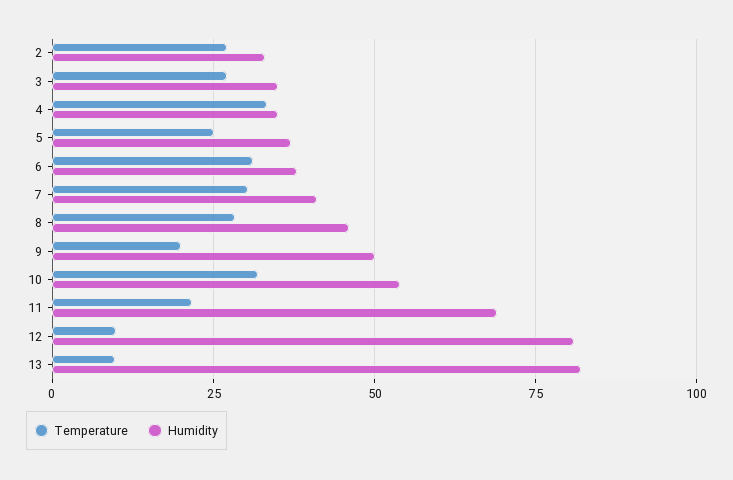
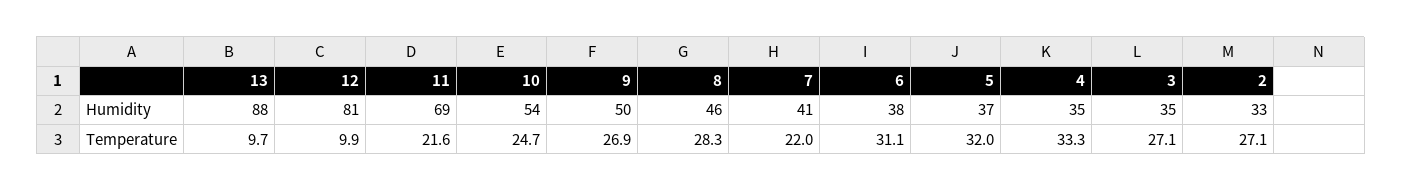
Temperature, 5: 25 -> 32
Temperature, 7: 30 -> 22
Temperature, 9: 20 -> 26.9
Temperature, 10: 32.5 -> 24.7
Humidity, 13: 82.5 -> 88

